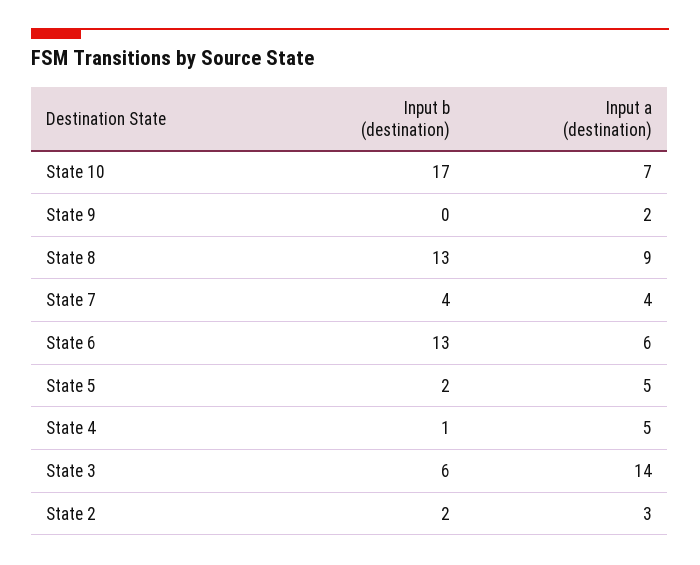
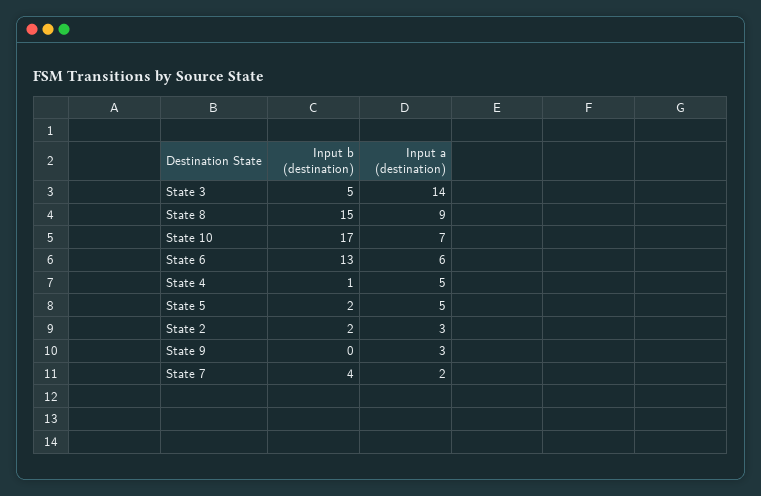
Input a (destination), State 9: 2 -> 3
Input b (destination), State 8: 13 -> 15
Input a (destination), State 7: 4 -> 2
Input b (destination), State 3: 6 -> 5

